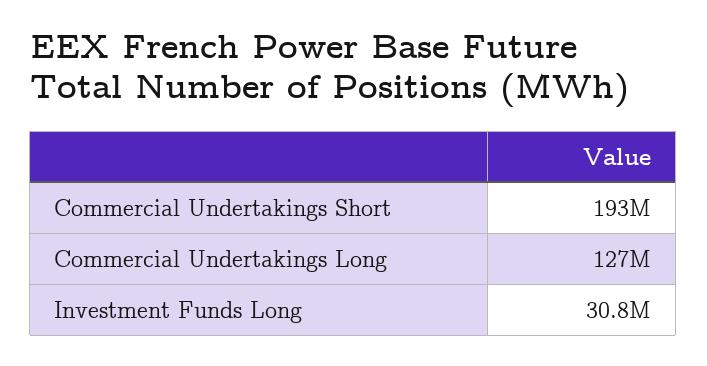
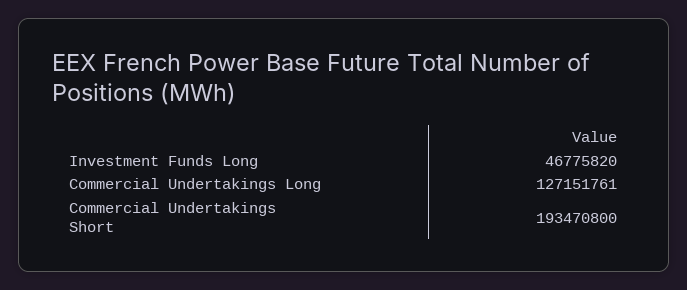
Investment Funds Long: 30800000 -> 46775820

